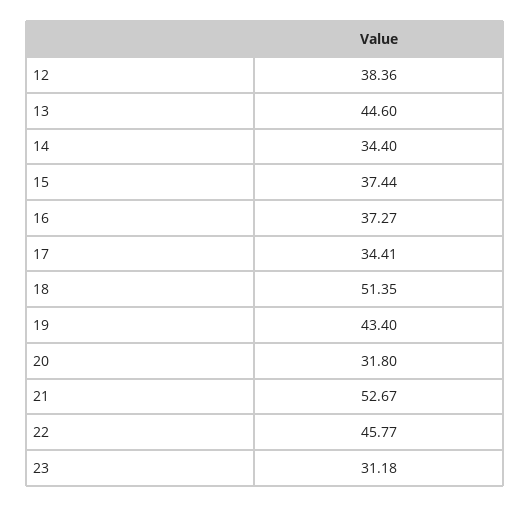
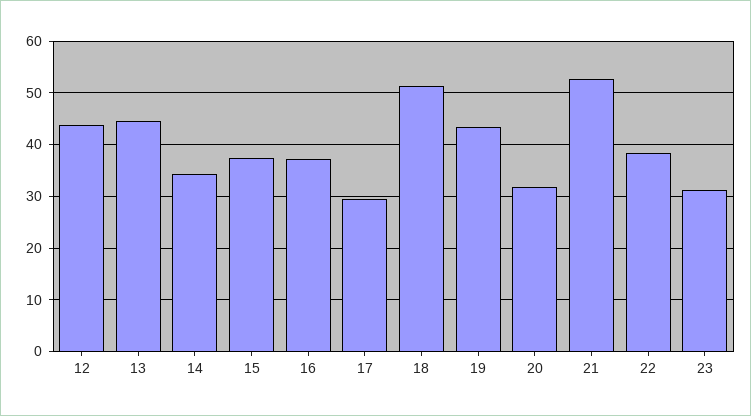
12: 38.36 -> 44
17: 34.41 -> 30
22: 45.77 -> 38

